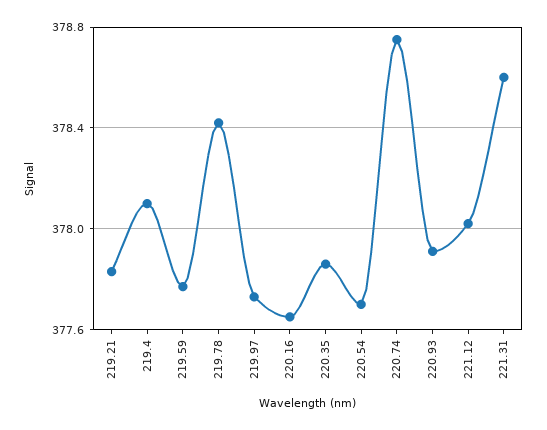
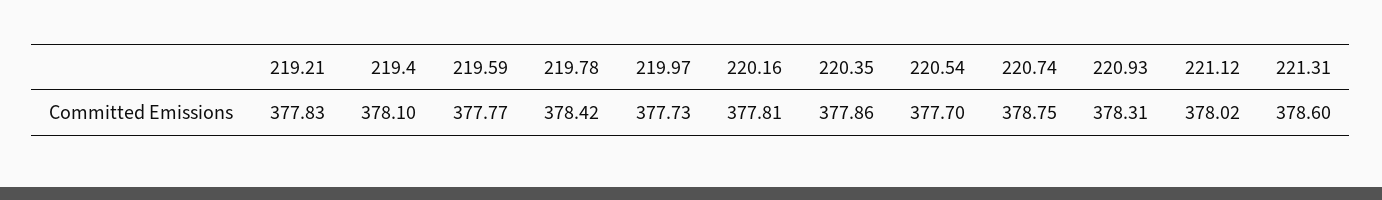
220.16: 377.65 -> 377.81
220.93: 377.9 -> 378.31

